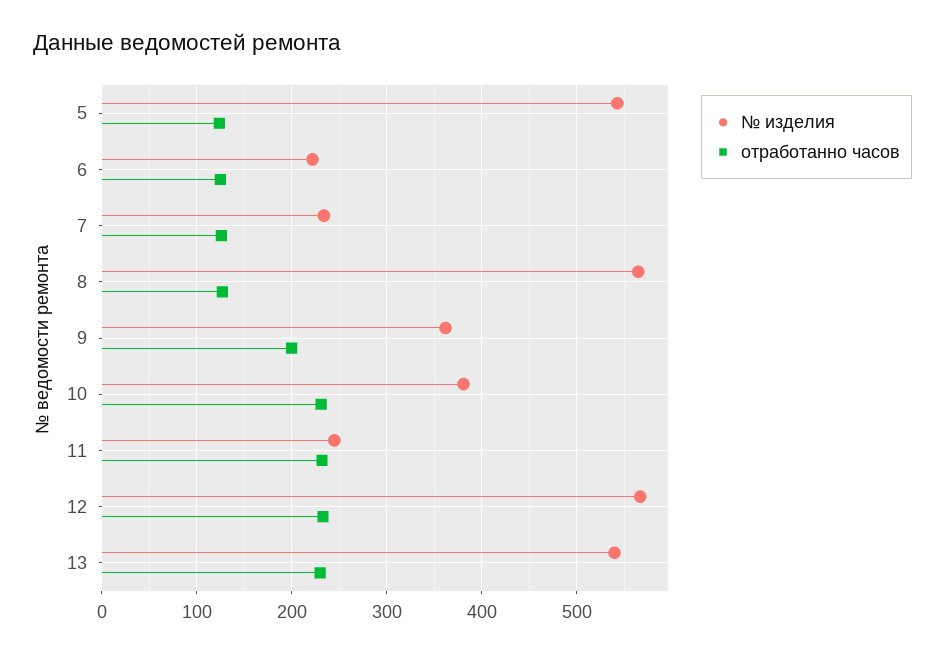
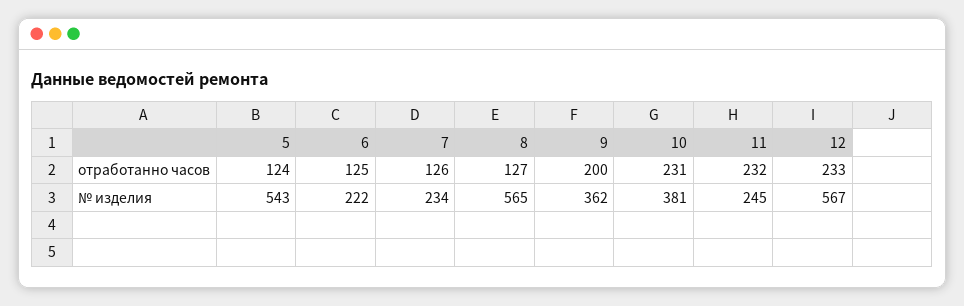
№ изделия, 13: 540 -> none
отработанно часов, 13: 230 -> none

